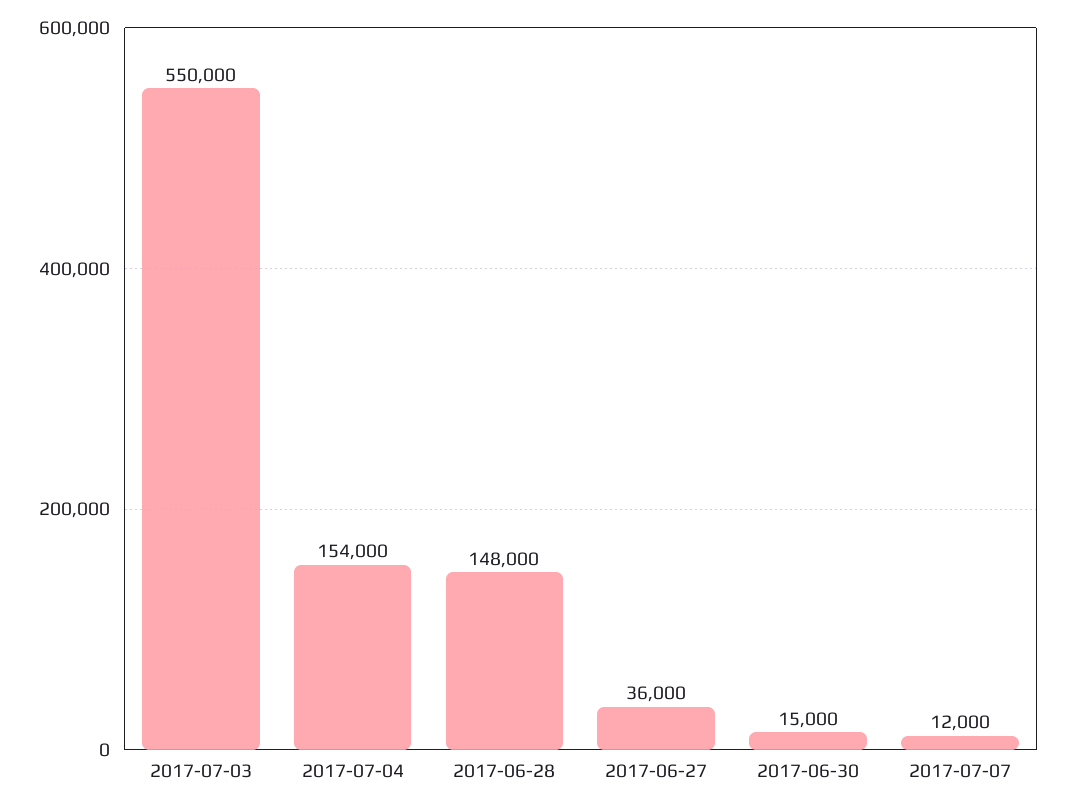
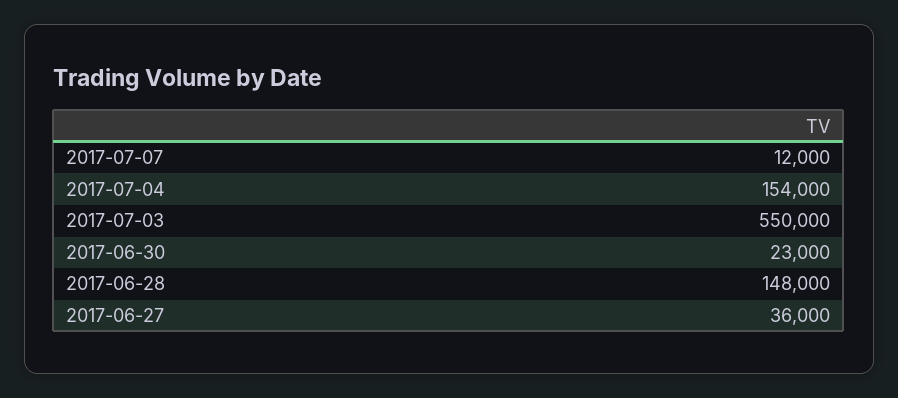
2017-06-30: 15000 -> 23000

